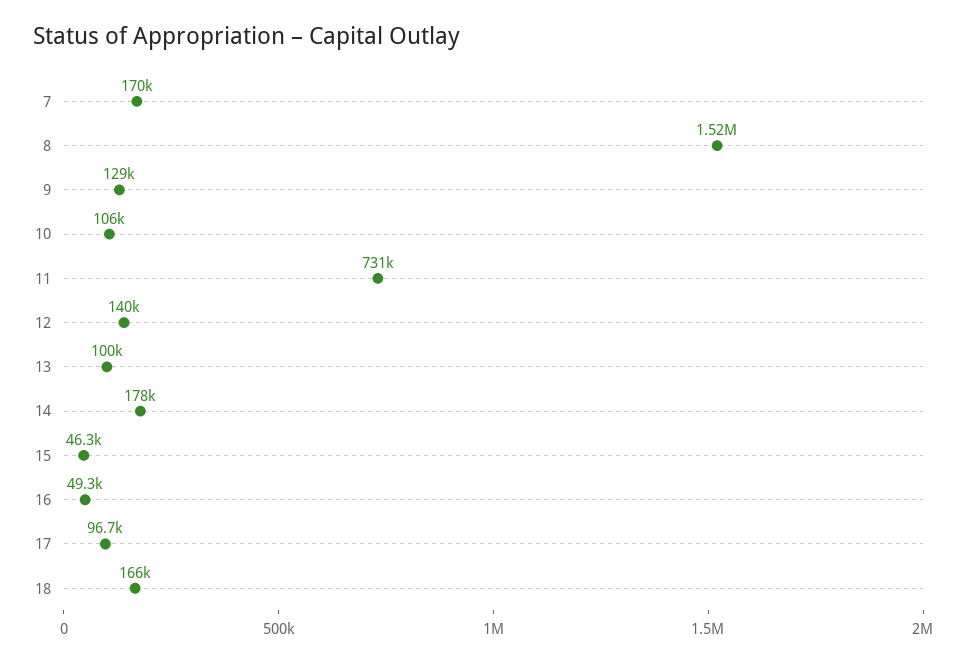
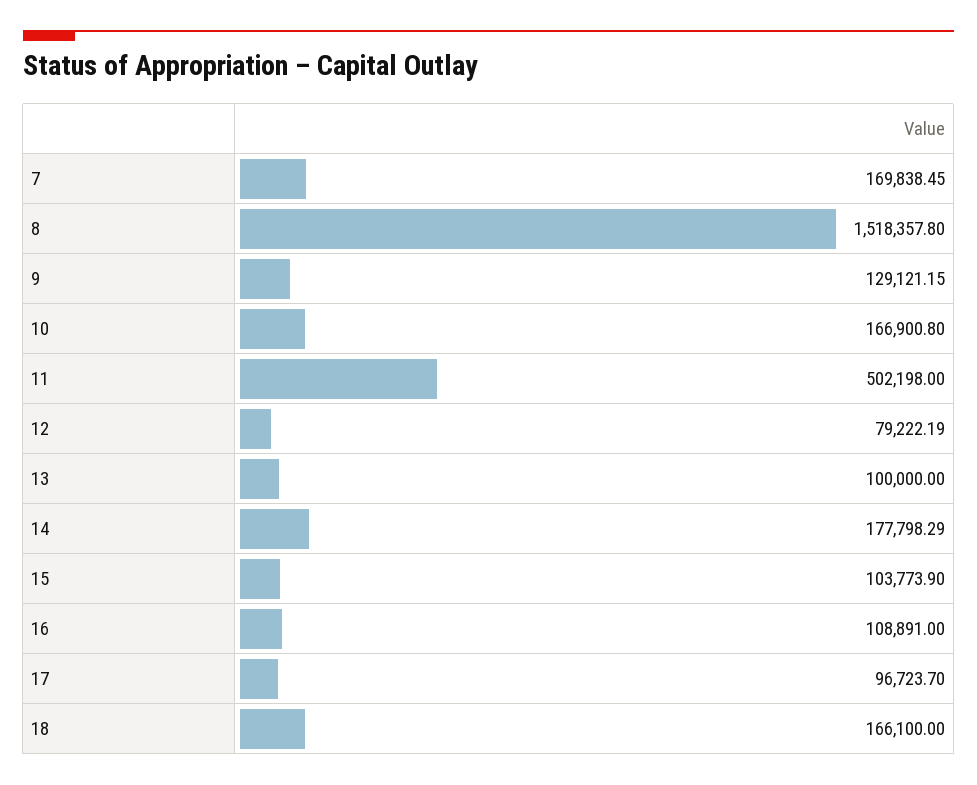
10: 106000 -> 166900.8
11: 731000 -> 502198
12: 140000 -> 79222.19
15: 46300 -> 103773.9
16: 49300 -> 108891

